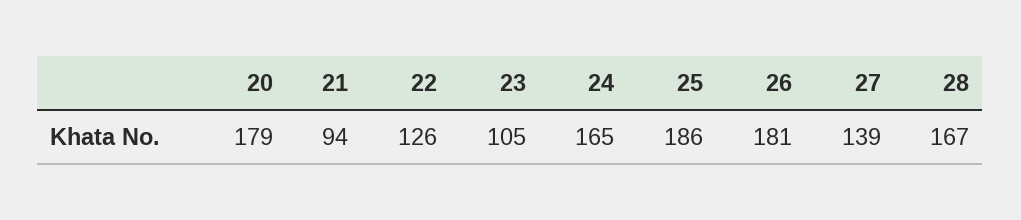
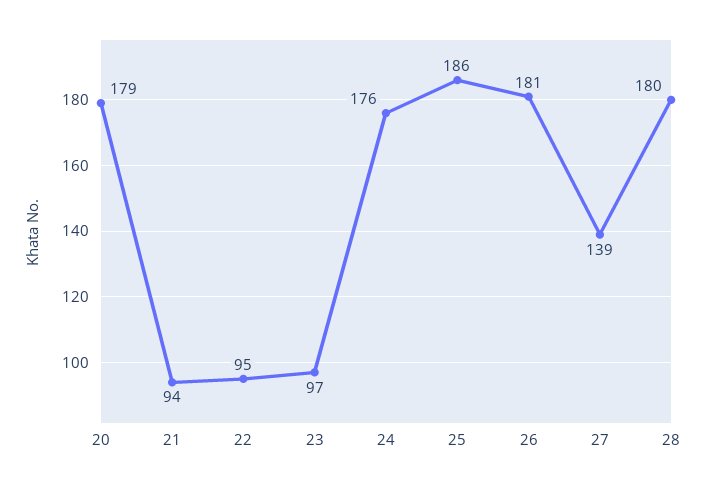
22: 126 -> 95
23: 105 -> 97
24: 165 -> 176
28: 167 -> 180

